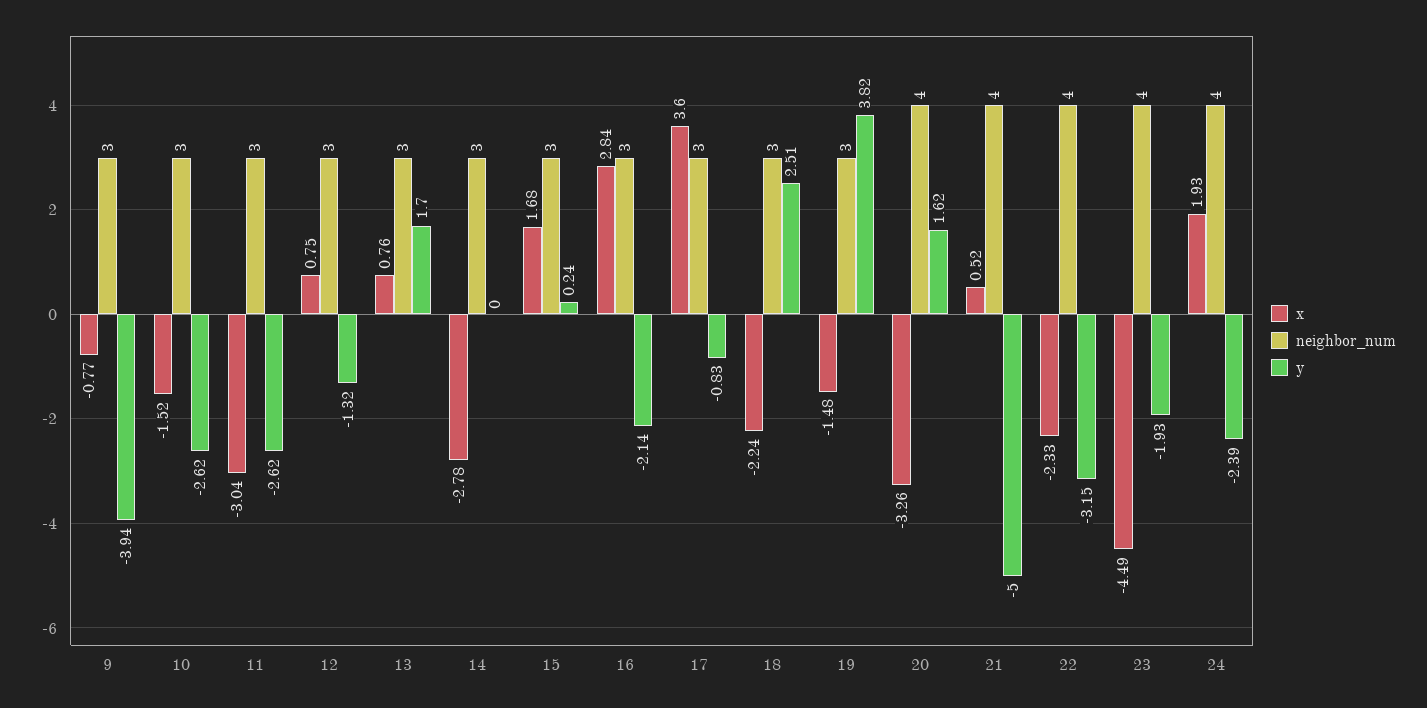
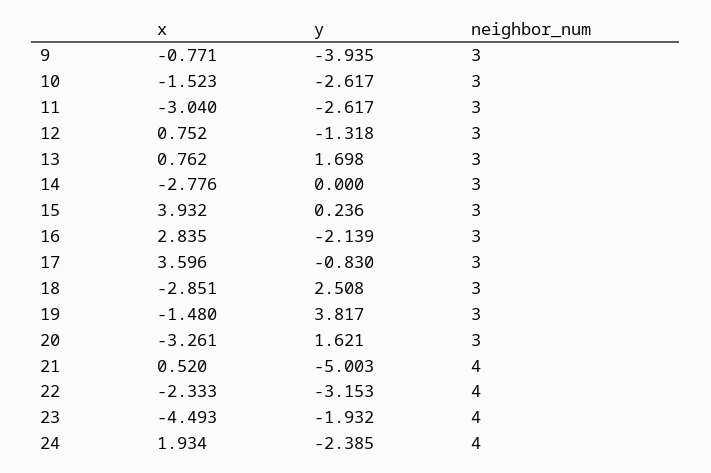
x, 15: 1.68 -> 3.932
x, 18: -2.24 -> -2.851
neighbor_num, 20: 4 -> 3

